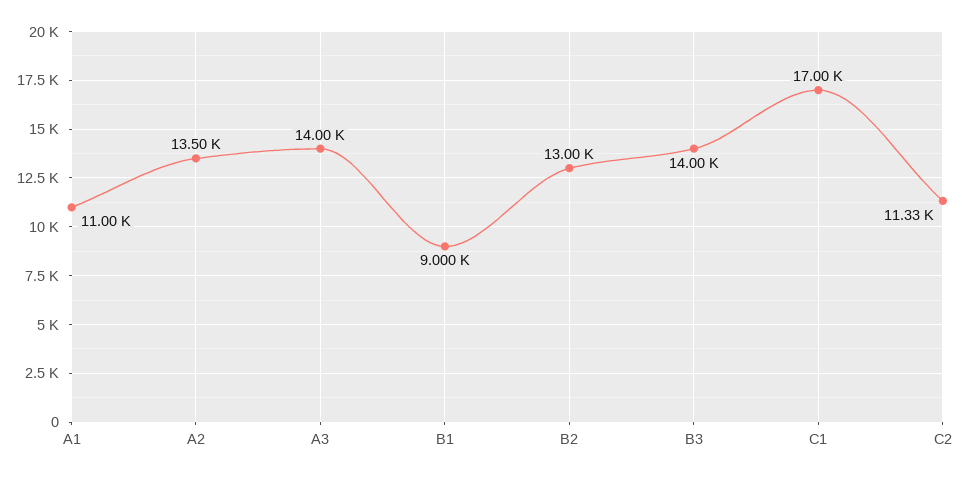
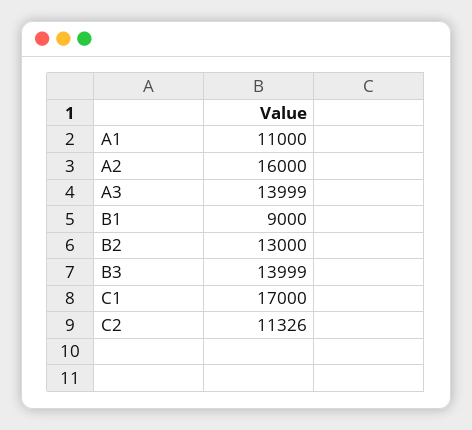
A2: 13500 -> 16000

